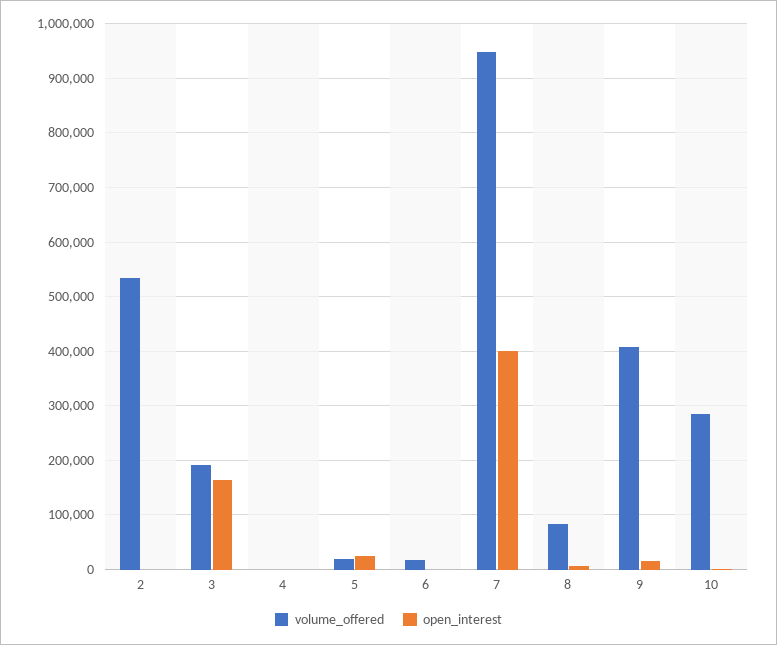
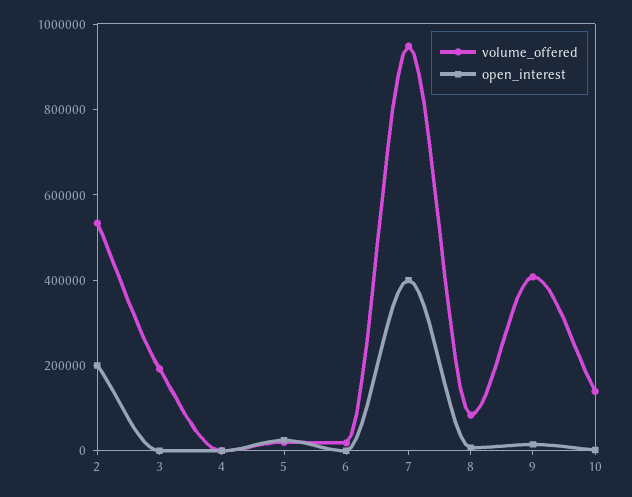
open_interest, 2: 0 -> 200000
open_interest, 3: 160000 -> 0
volume_offered, 10: 280000 -> 150000

